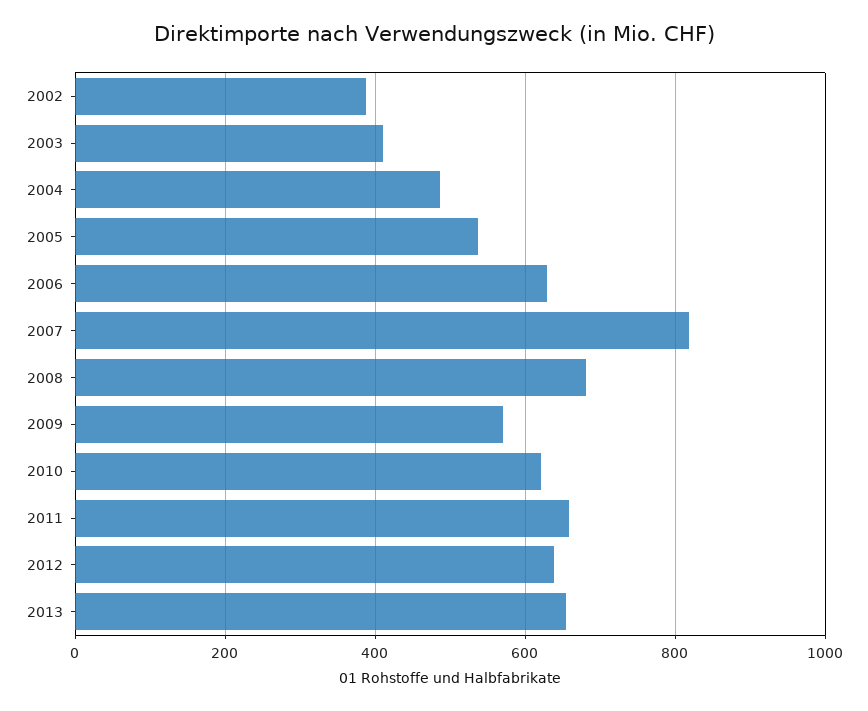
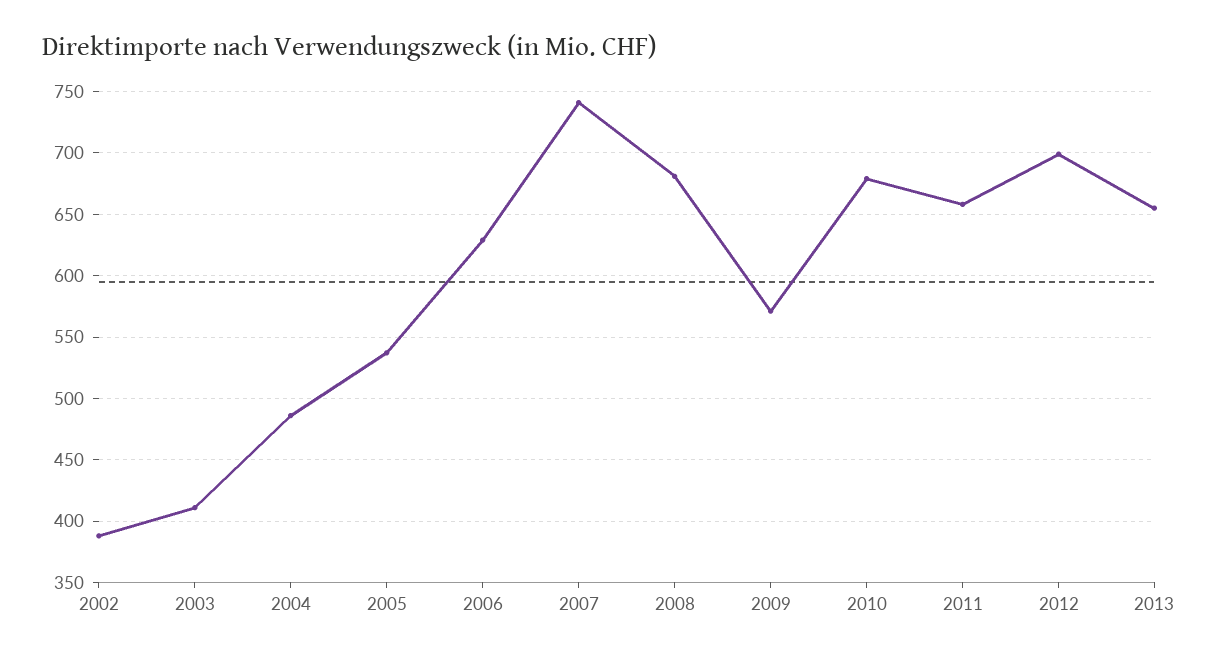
2007: 820 -> 740
2010: 620 -> 680
2012: 640 -> 700

